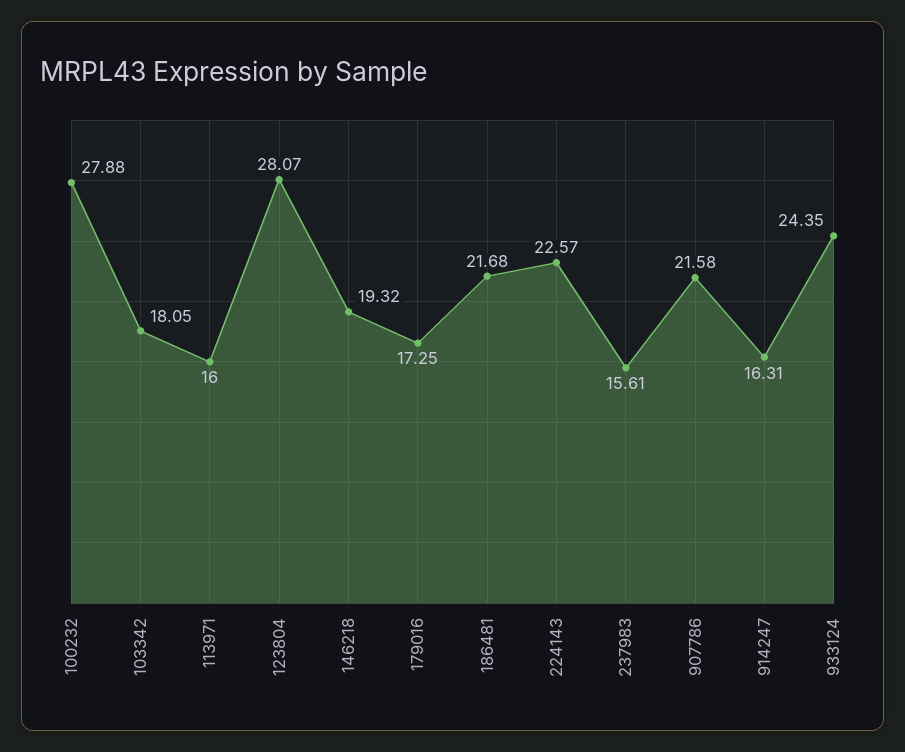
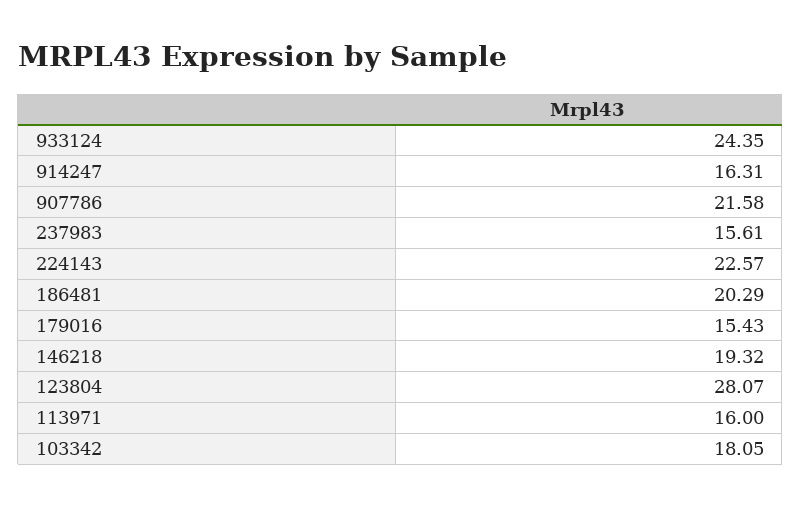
100232: 27.88 -> none
179016: 17.25 -> 15.43
186481: 21.68 -> 20.29

